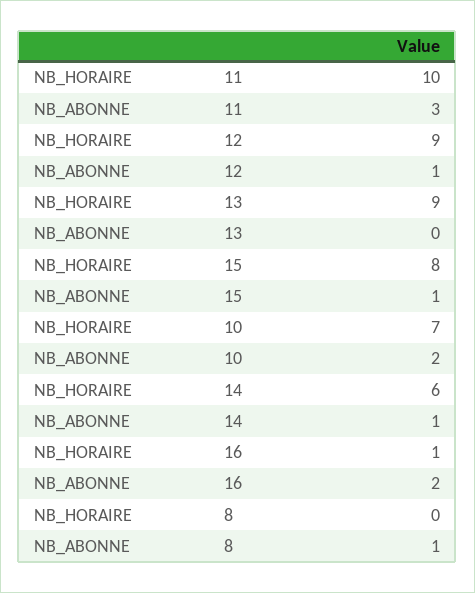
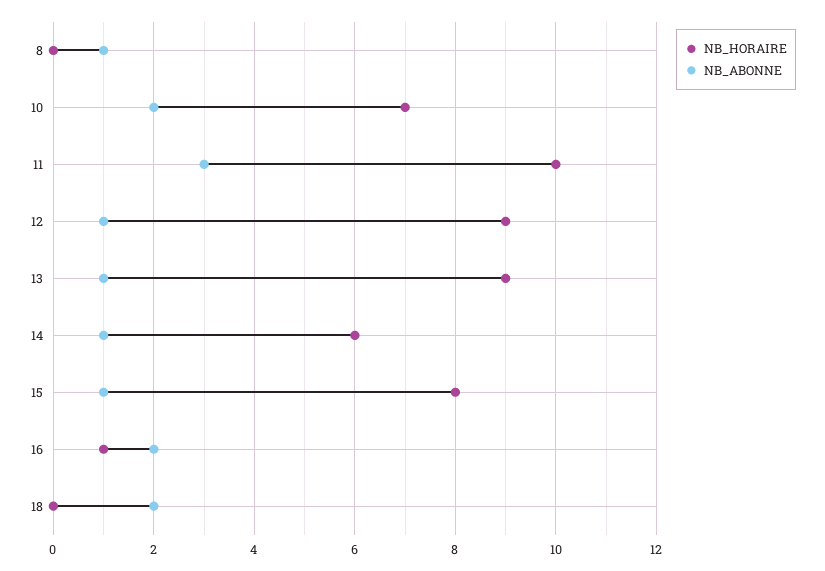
NB_ABONNE, 13: 0 -> 1
NB_HORAIRE, 18: none -> 0
NB_ABONNE, 18: none -> 2

